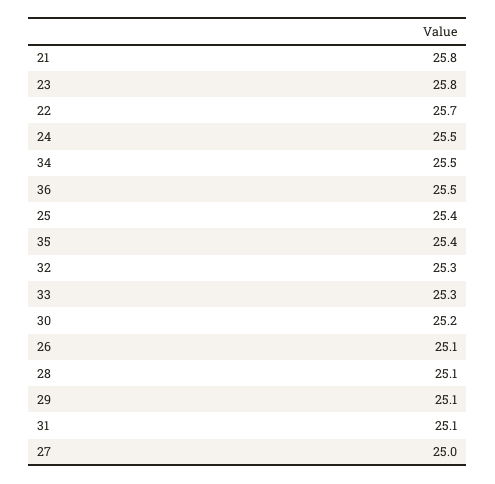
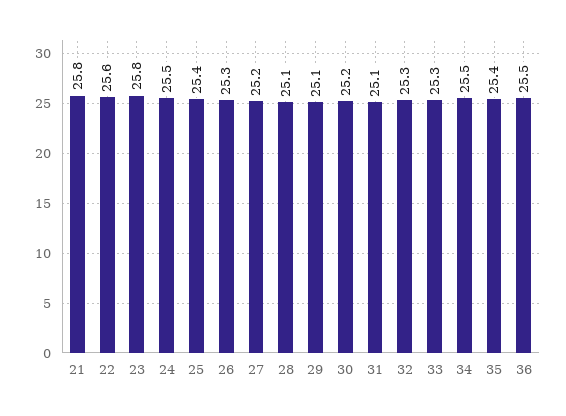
22: 25.7 -> 25.6
26: 25.1 -> 25.3
27: 25 -> 25.2

